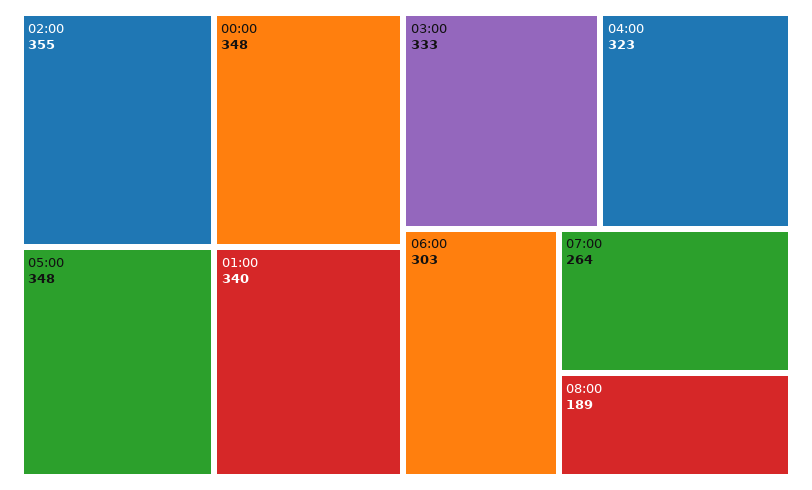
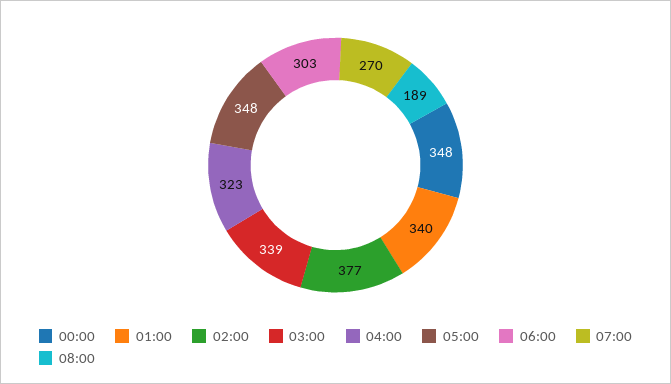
02:00: 355 -> 377
03:00: 333 -> 339
07:00: 264 -> 270

